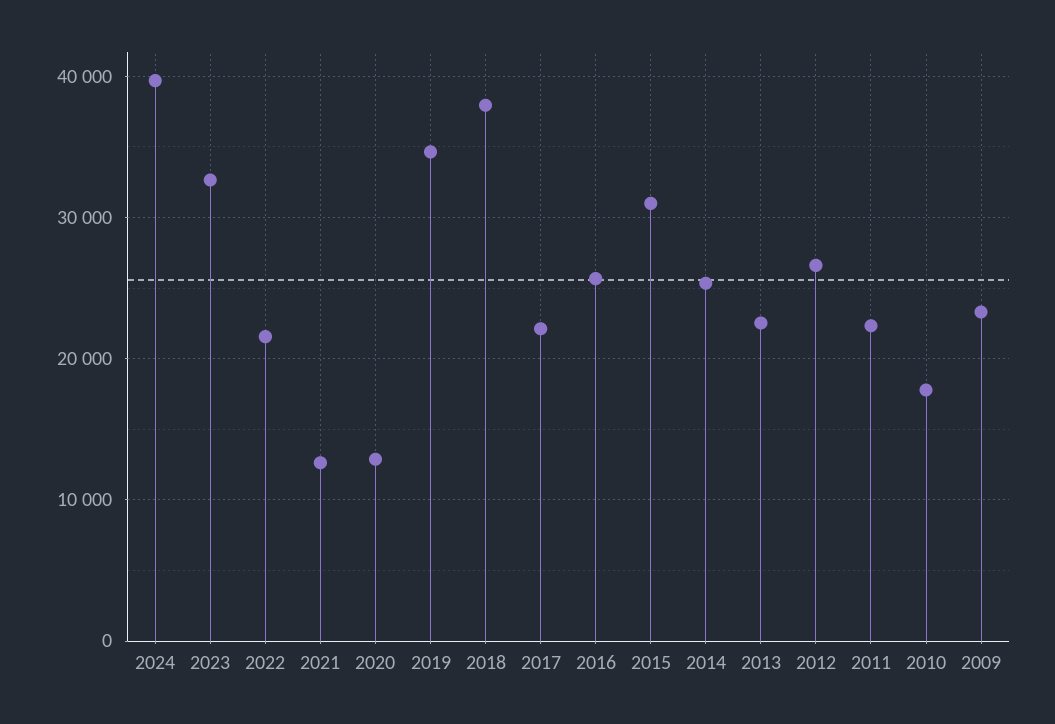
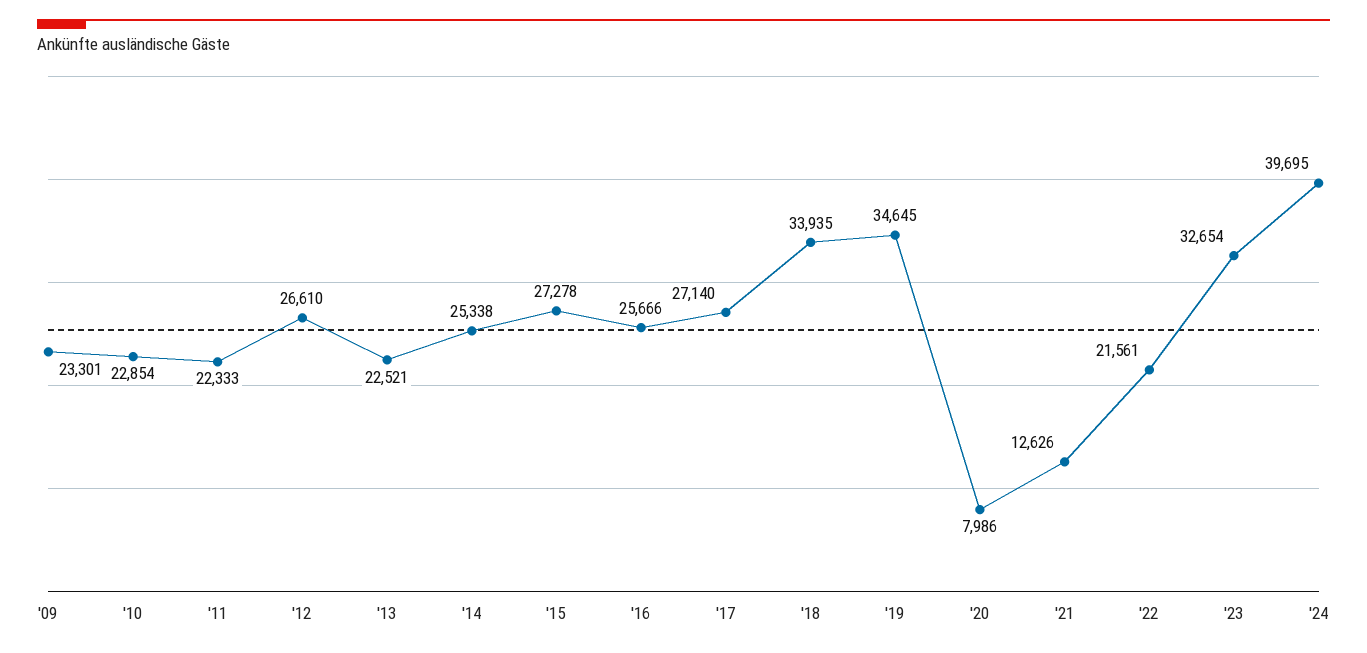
2020: 13000 -> 7986
2018: 38000 -> 33935
2017: 22000 -> 27140
2015: 31000 -> 27278
2010: 18000 -> 22854

